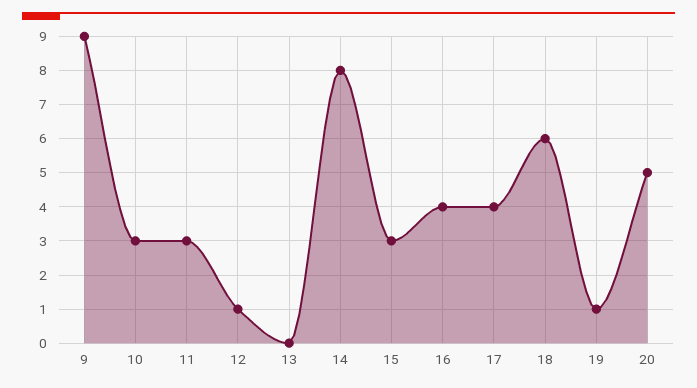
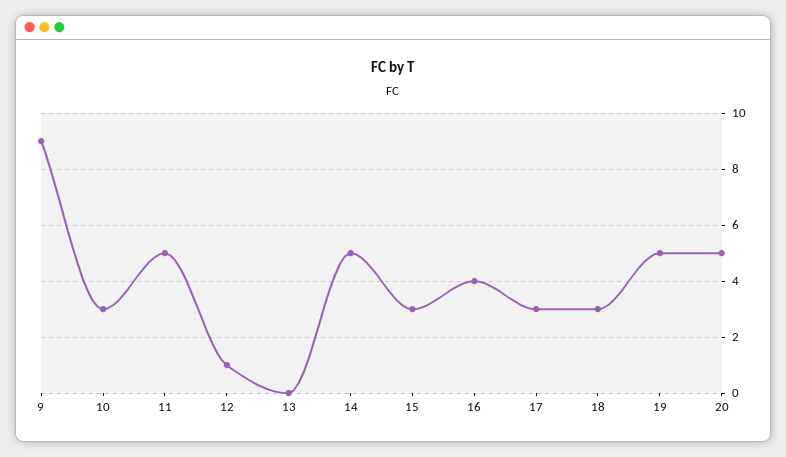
11: 3 -> 5
14: 8 -> 5
17: 4 -> 3
18: 6 -> 3
19: 1 -> 5

